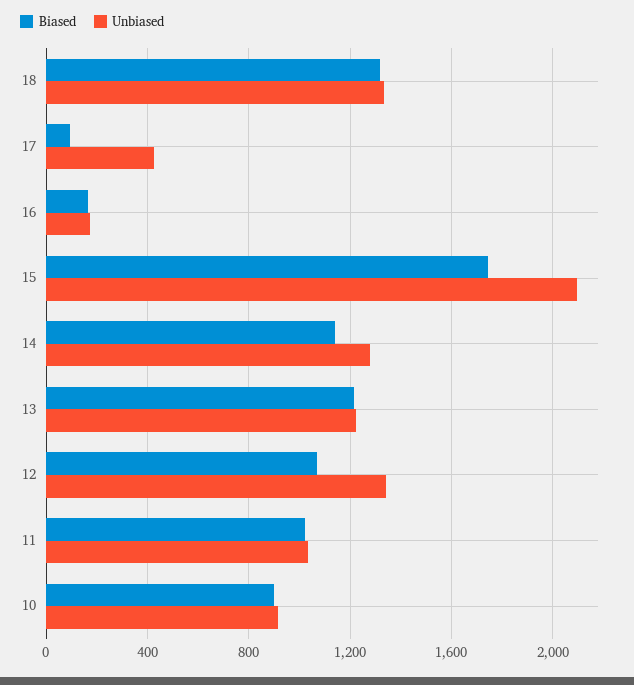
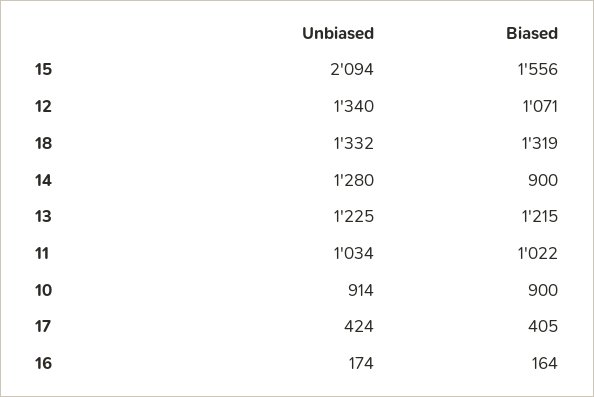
Biased, 17: 100 -> 405
Biased, 15: 1750 -> 1556
Biased, 14: 1150 -> 900

